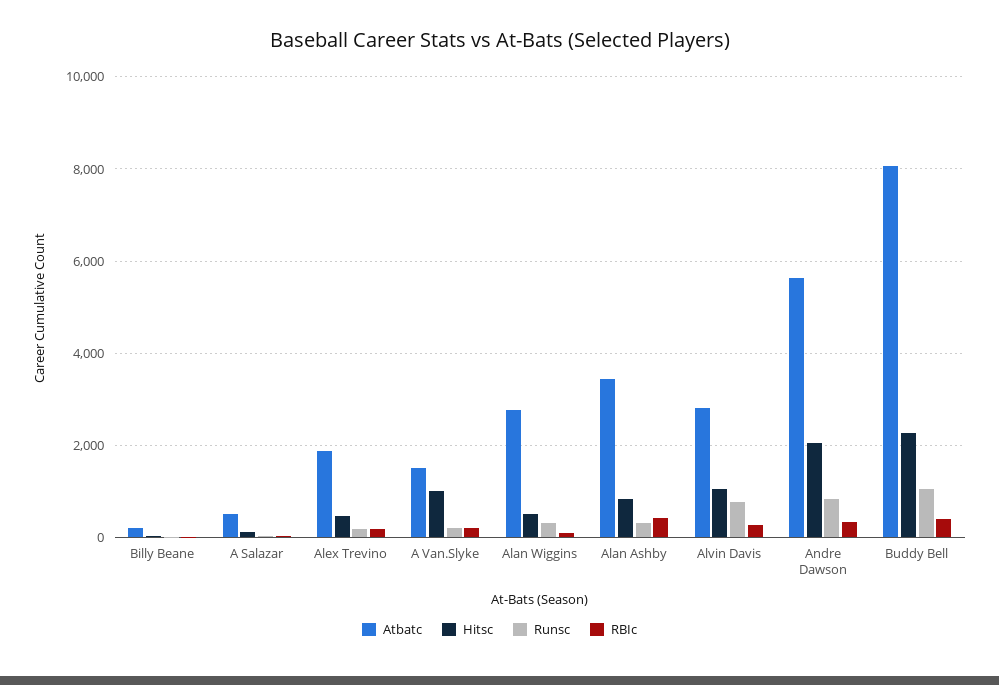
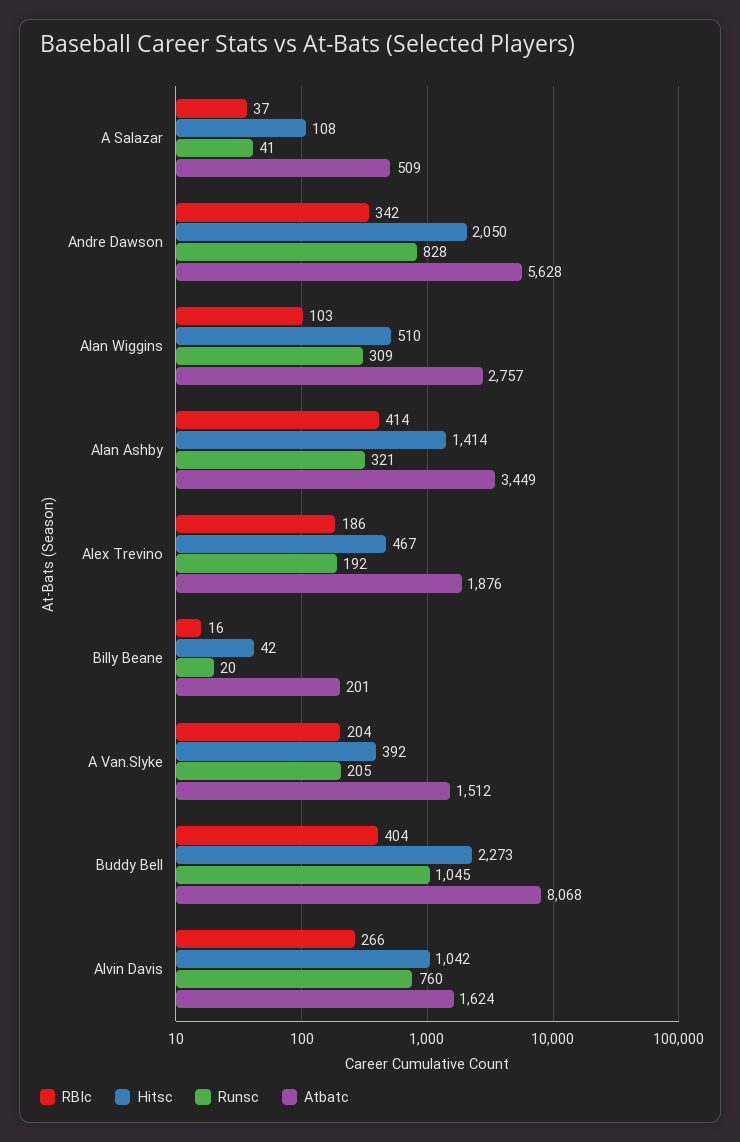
Hitsc, A Van.Slyke: 1000 -> 392
Hitsc, Alan Ashby: 800 -> 1414
Atbatc, Alvin Davis: 2800 -> 1624

